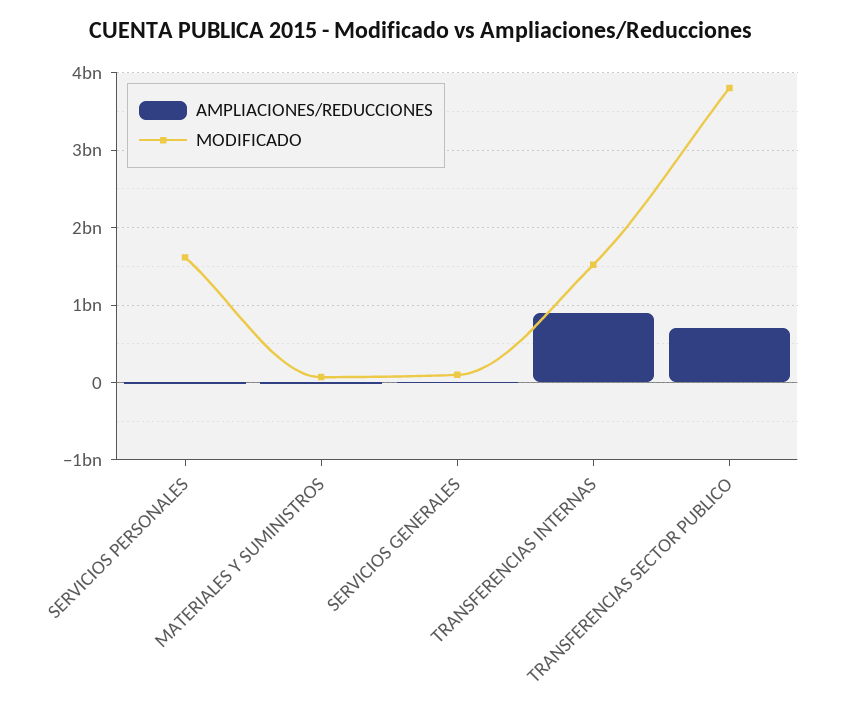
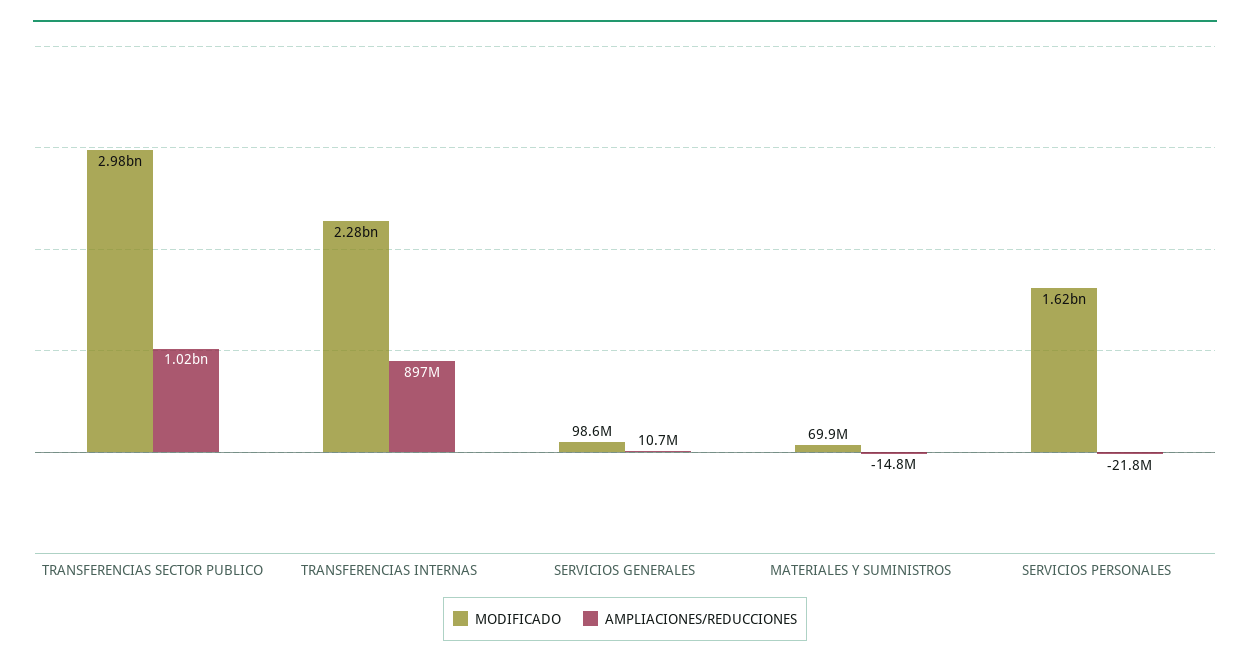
MODIFICADO, TRANSFERENCIAS INTERNAS: 1500000000 -> 2280000000
AMPLIACIONES/REDUCCIONES, TRANSFERENCIAS SECTOR PUBLICO: 700000000 -> 1020000000
MODIFICADO, TRANSFERENCIAS SECTOR PUBLICO: 3800000000 -> 2980000000

